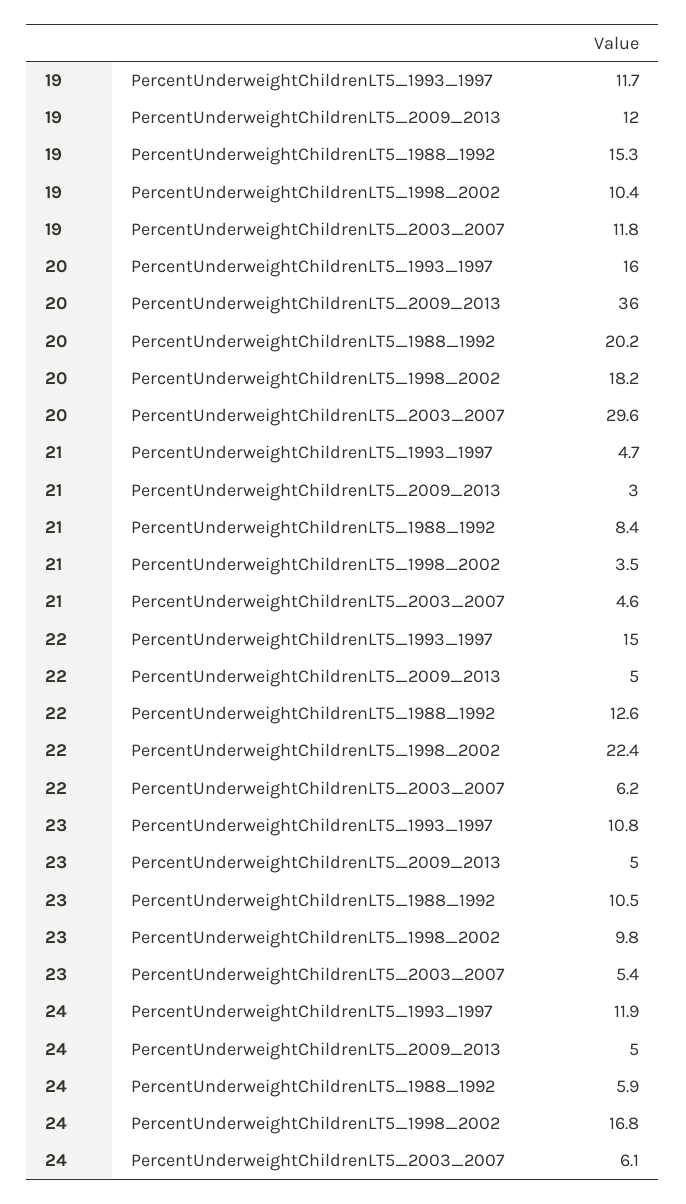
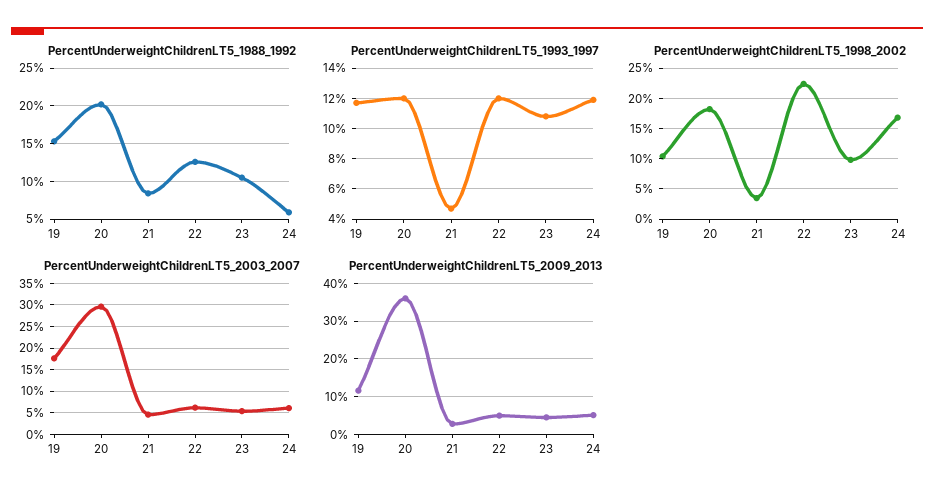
PercentUnderweightChildrenLT5_2003_2007, 19: 11.8 -> 17.5
PercentUnderweightChildrenLT5_1993_1997, 20: 16 -> 12
PercentUnderweightChildrenLT5_1993_1997, 22: 15 -> 12

